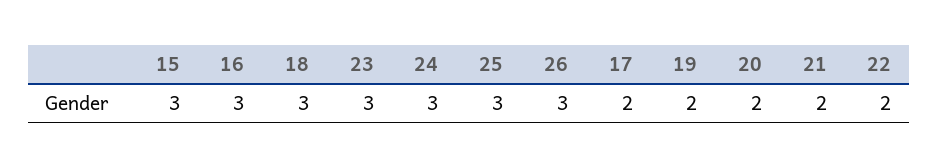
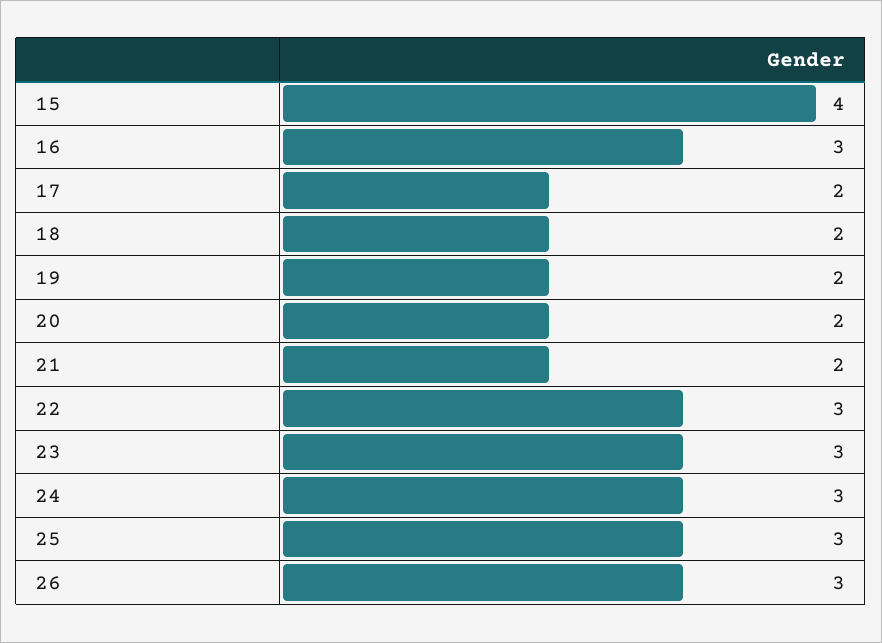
15: 3 -> 4
18: 3 -> 2
22: 2 -> 3

